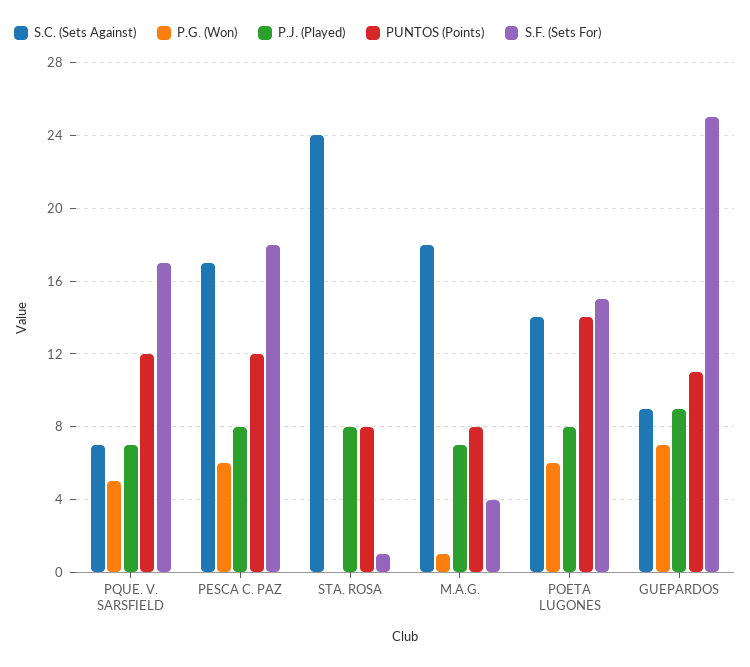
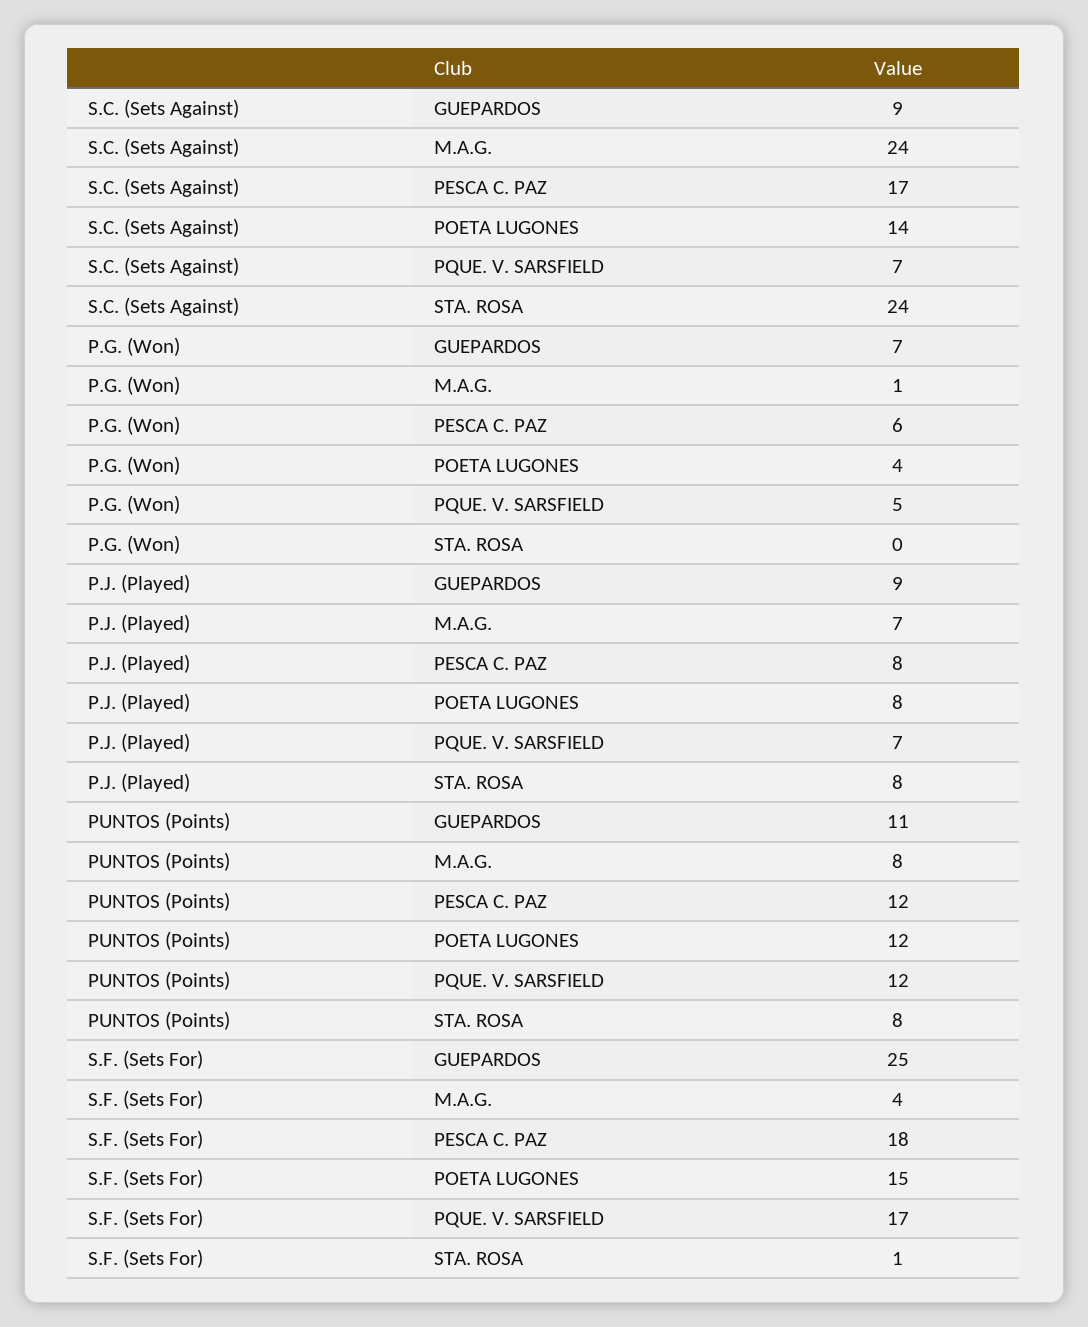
S.C. (Sets Against), M.A.G.: 18 -> 24
P.G. (Won), POETA LUGONES: 6 -> 4
PUNTOS (Points), POETA LUGONES: 14 -> 12

